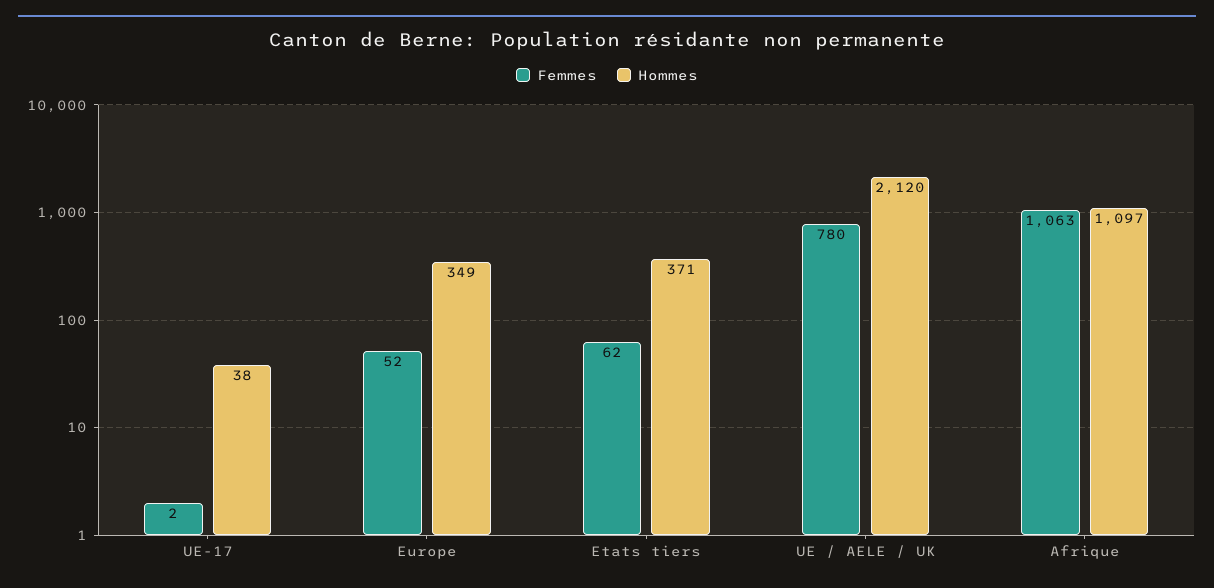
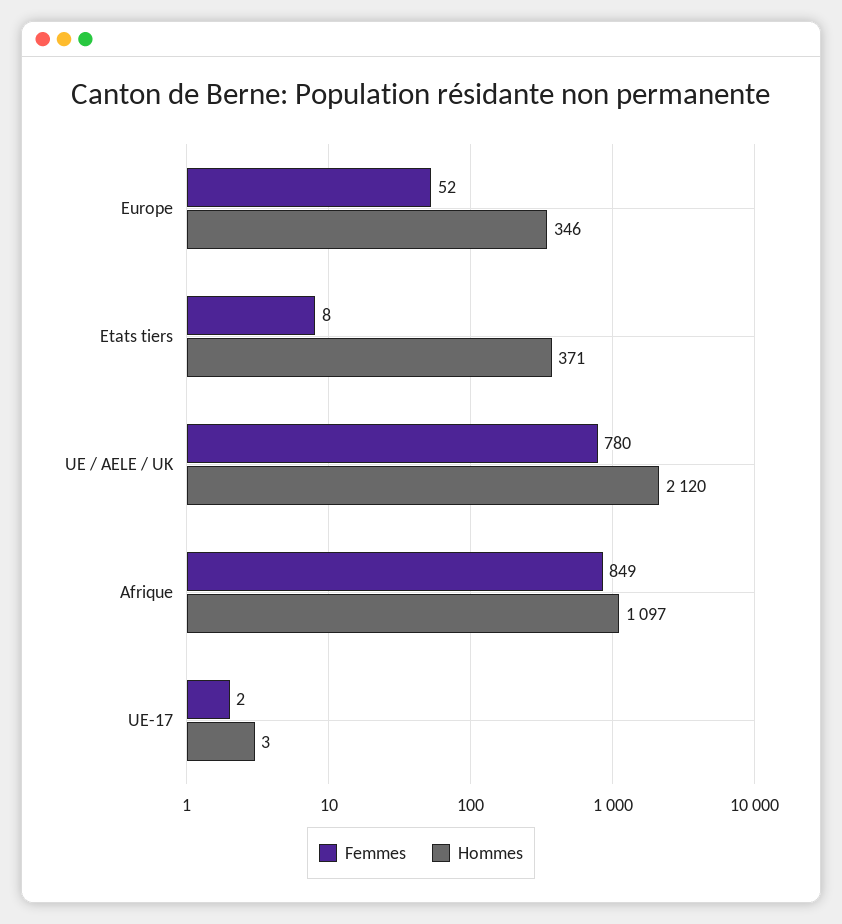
Hommes, UE-17: 38 -> 3
Hommes, Europe: 349 -> 346
Femmes, Etats tiers: 62 -> 8
Femmes, Afrique: 1063 -> 849

